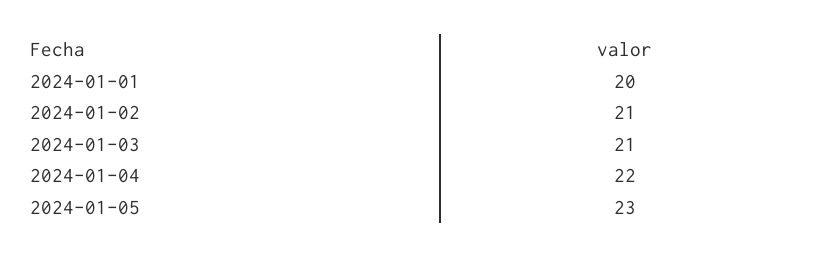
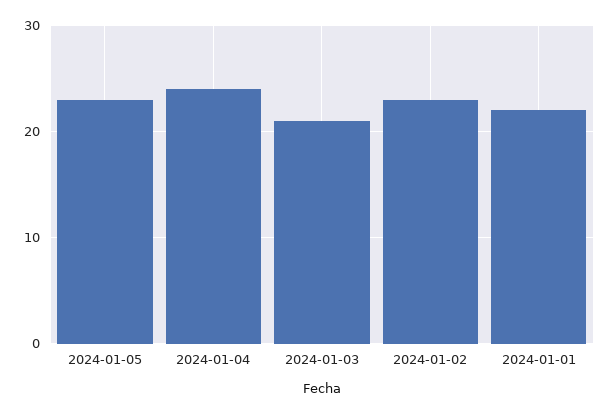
2024-01-01: 20 -> 22
2024-01-02: 21 -> 23
2024-01-04: 22 -> 24

